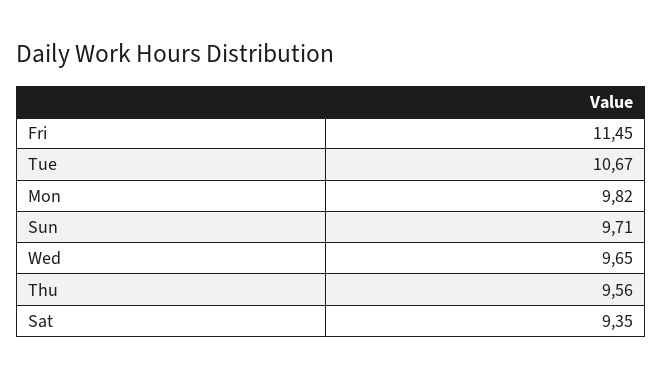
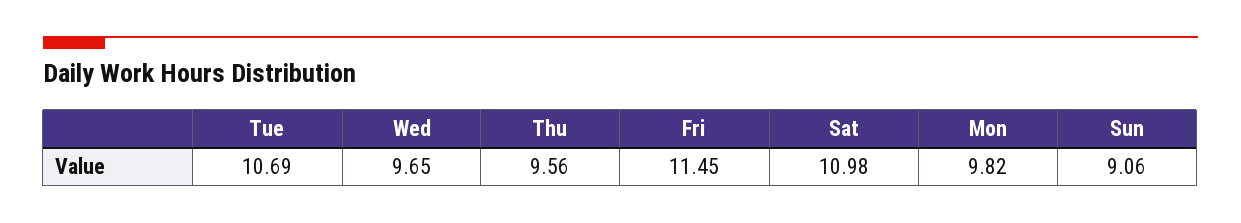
Tue: 10.67 -> 10.69
Sun: 9.71 -> 9.06
Sat: 9.35 -> 10.98

